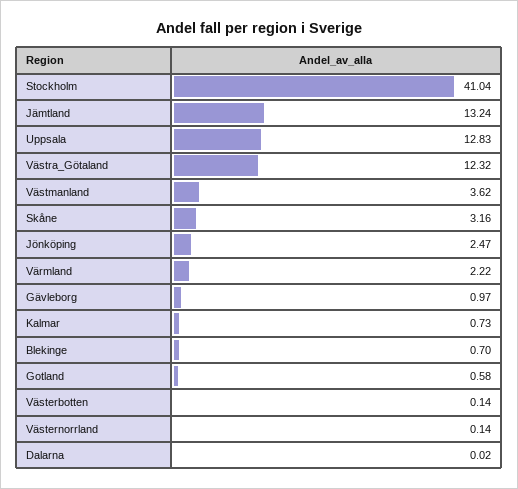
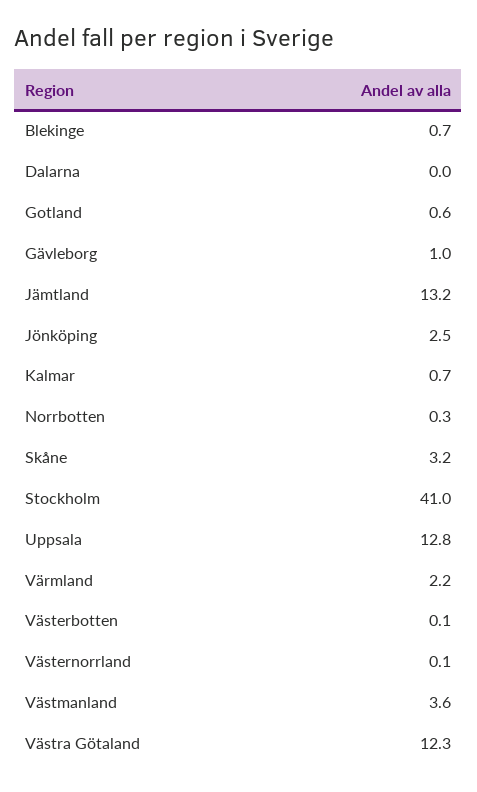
Norrbotten: none -> 0.3

